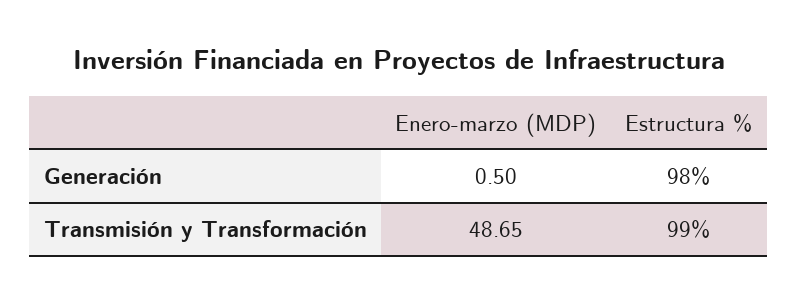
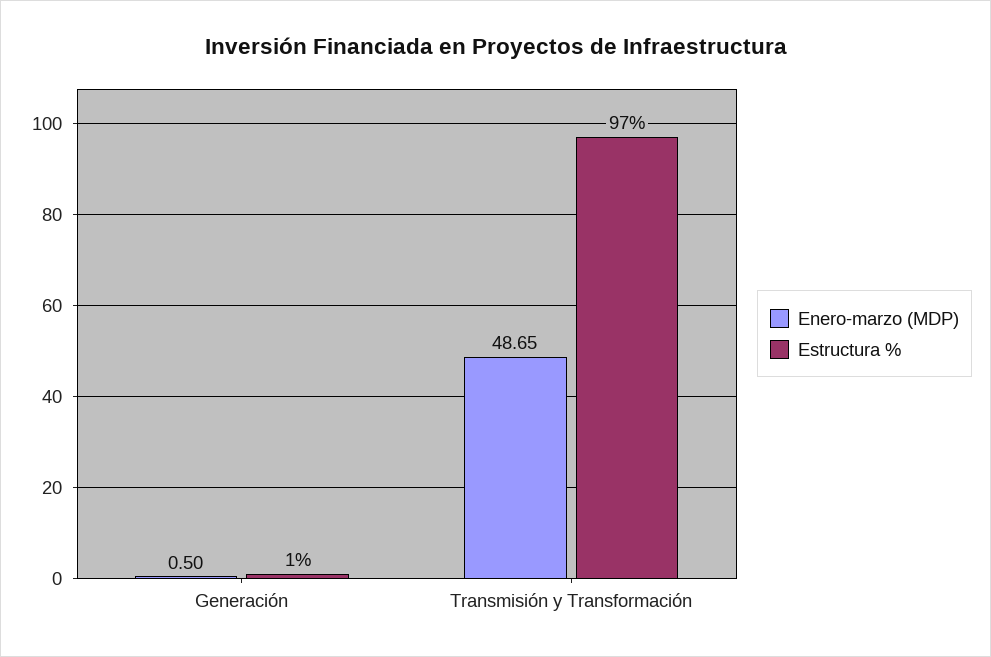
Estructura %, Generación: 98 -> 1
Estructura %, Transmisión y Transformación: 99 -> 97

